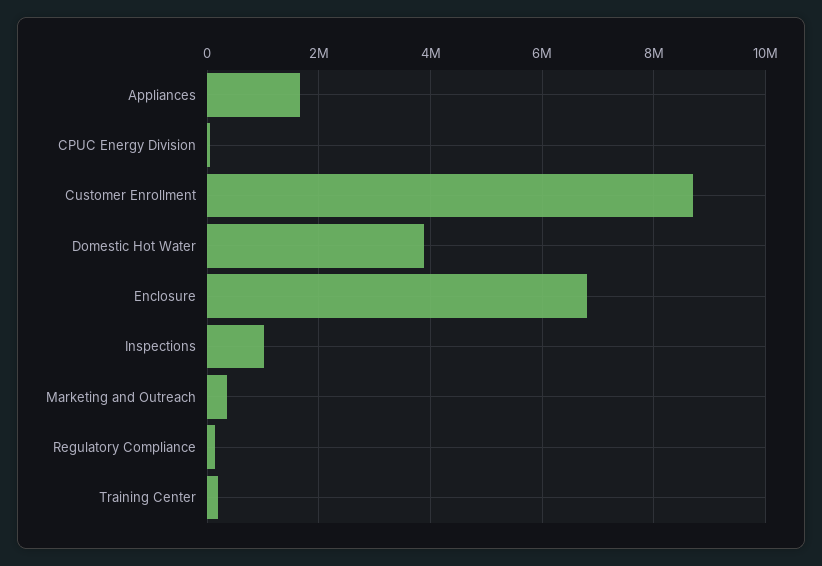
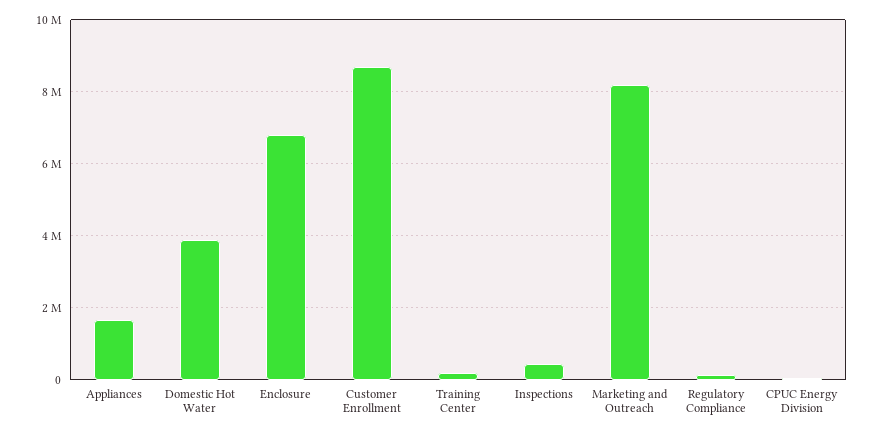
Inspections: 1000000 -> 400000
Marketing and Outreach: 400000 -> 8200000

